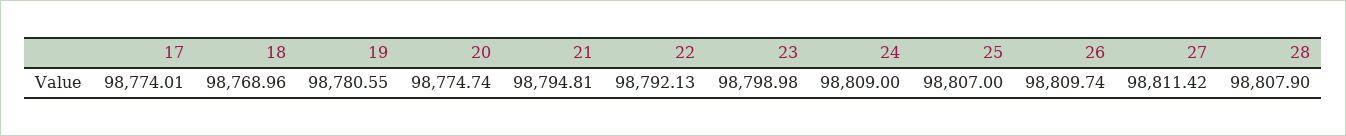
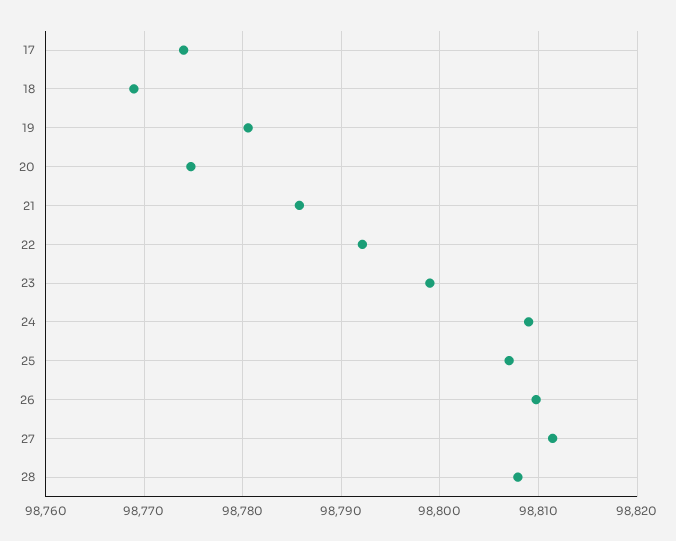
21: 98794.81 -> 98786

